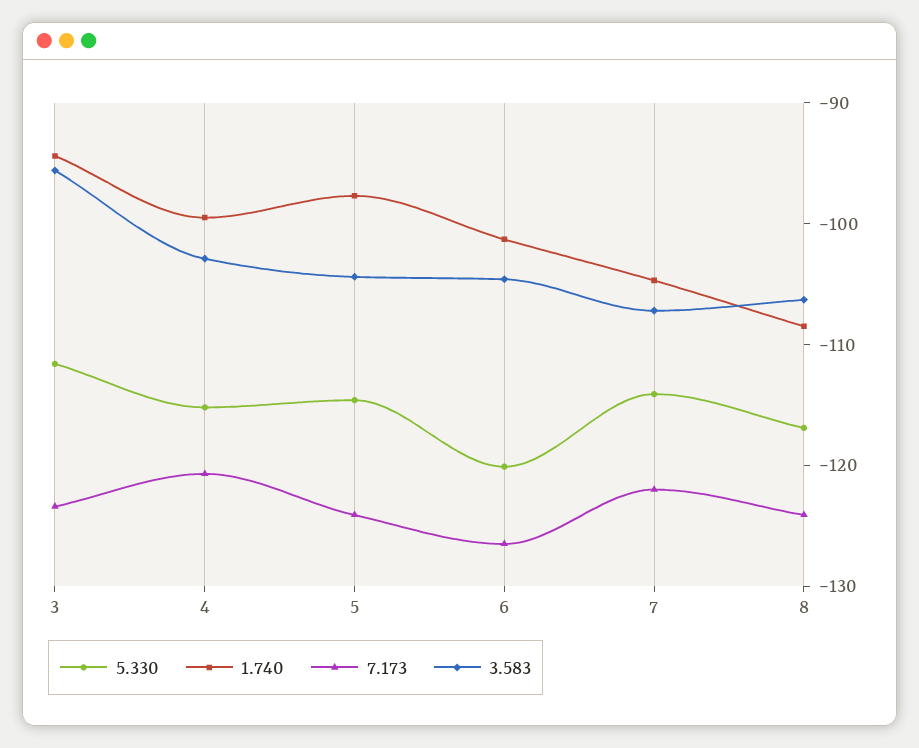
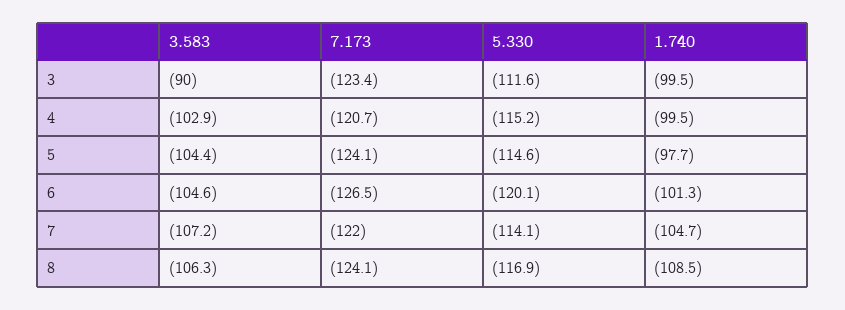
1.740, 3: -94 -> -99.5
3.583, 3: -96 -> -90

